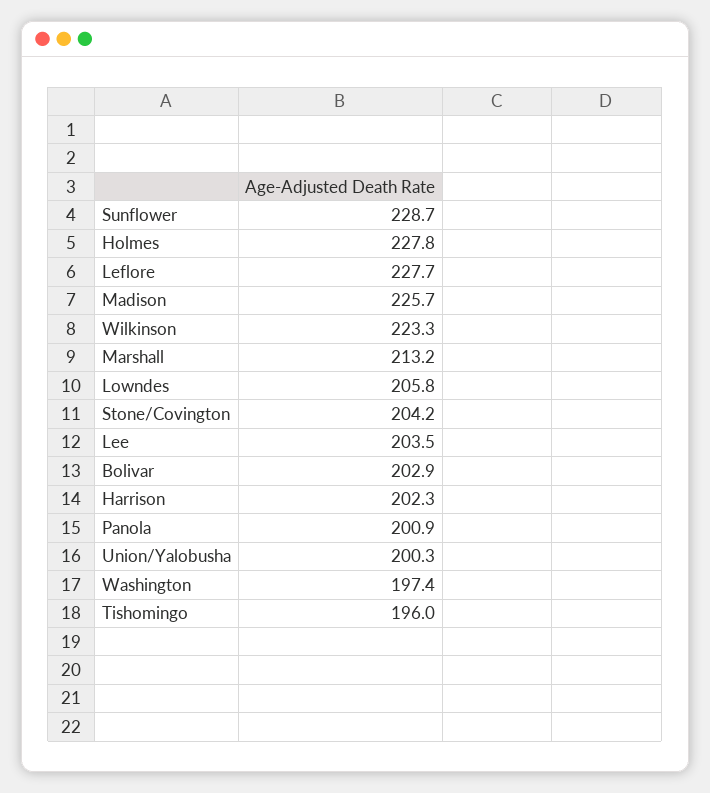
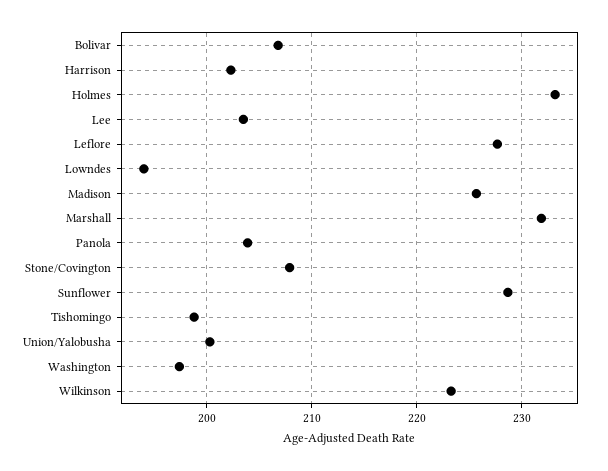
Holmes: 227.8 -> 233
Marshall: 213.2 -> 232
Lowndes: 205.8 -> 194
Stone/Covington: 204.2 -> 208
Bolivar: 202.9 -> 207
Panola: 200.9 -> 204
Tishomingo: 196 -> 199

